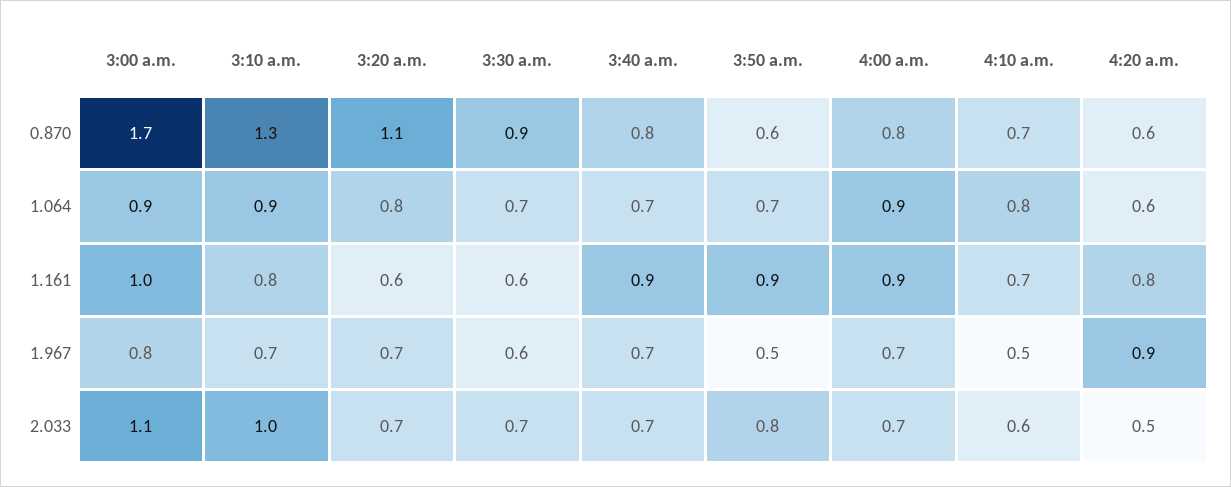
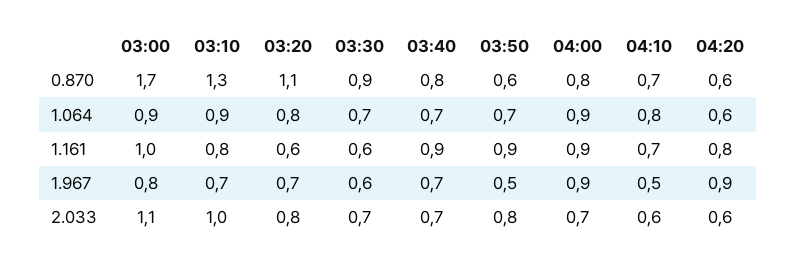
4:00 a.m., 1.967: 0.7 -> 0.9
3:20 a.m., 2.033: 0.7 -> 0.8
4:20 a.m., 2.033: 0.5 -> 0.6

